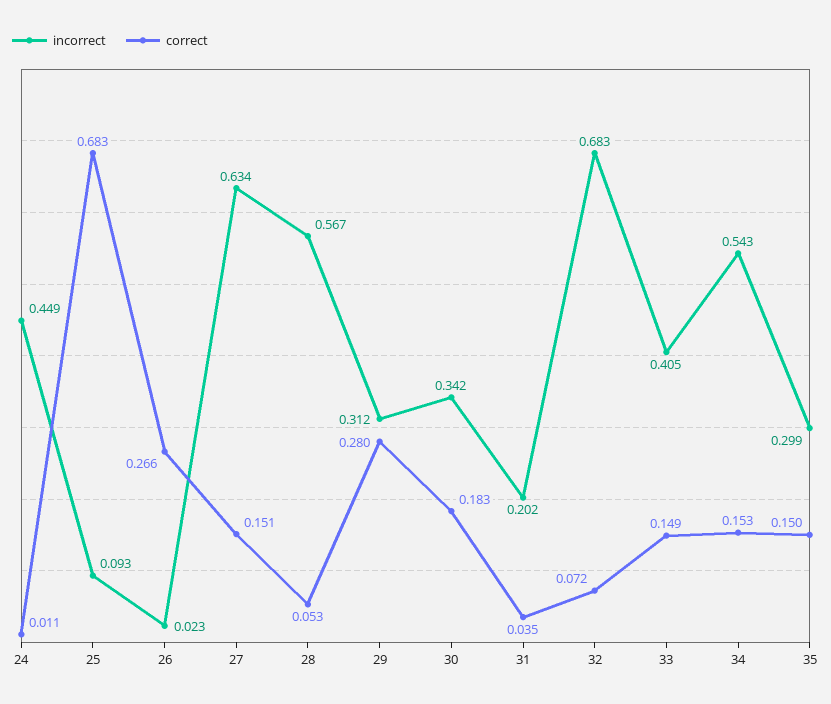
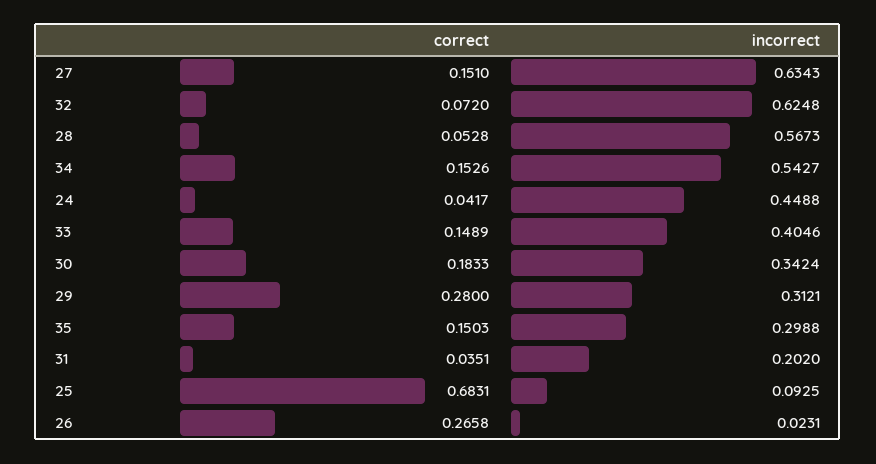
correct, 24: 0.011 -> 0.0417
incorrect, 32: 0.683 -> 0.6248

